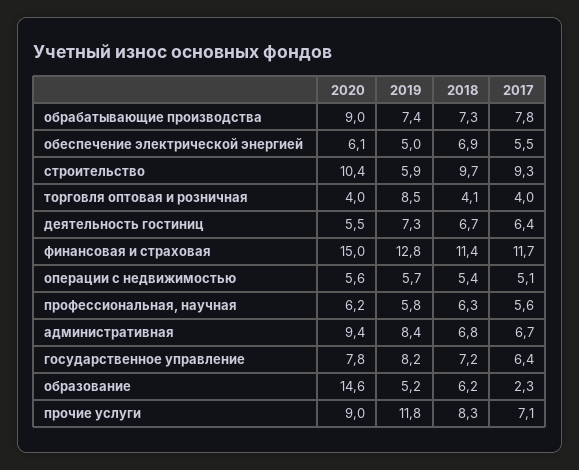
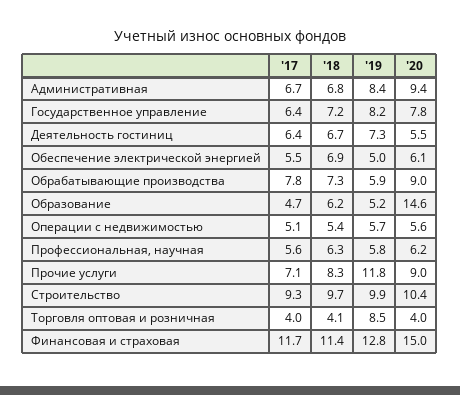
2019, обрабатывающие производства: 7.4 -> 5.9
2019, строительство: 5.9 -> 9.9
2017, образование: 2.3 -> 4.7

